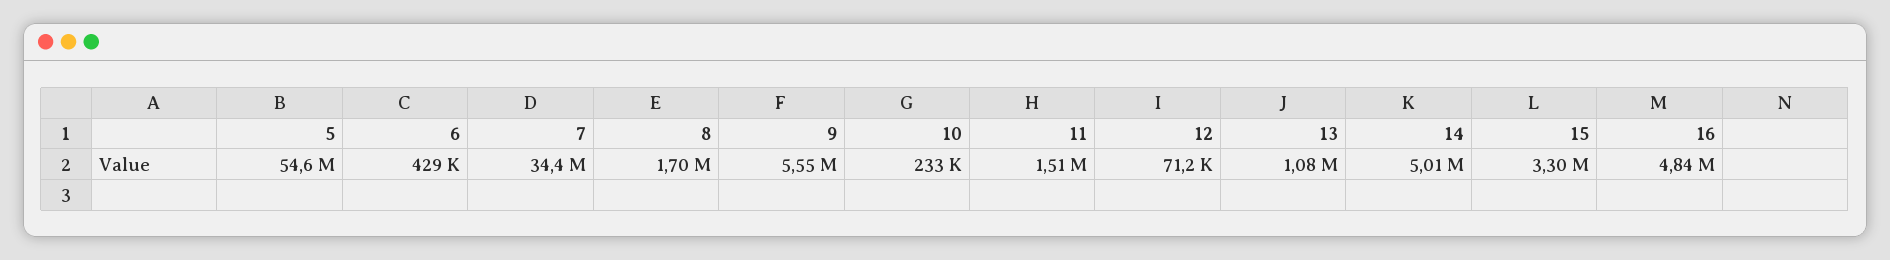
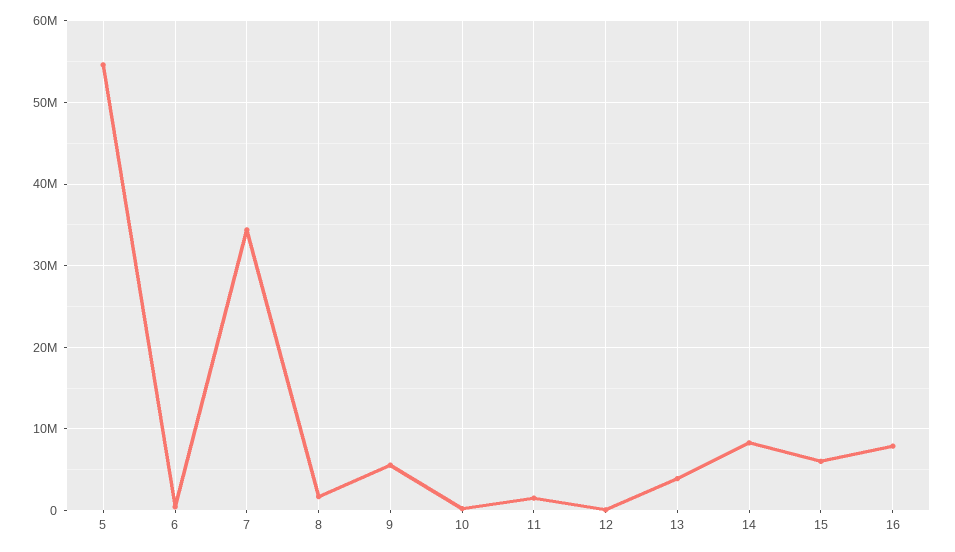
13: 1080000 -> 4000000
14: 5010000 -> 8000000
15: 3300000 -> 6000000
16: 4840000 -> 8000000

